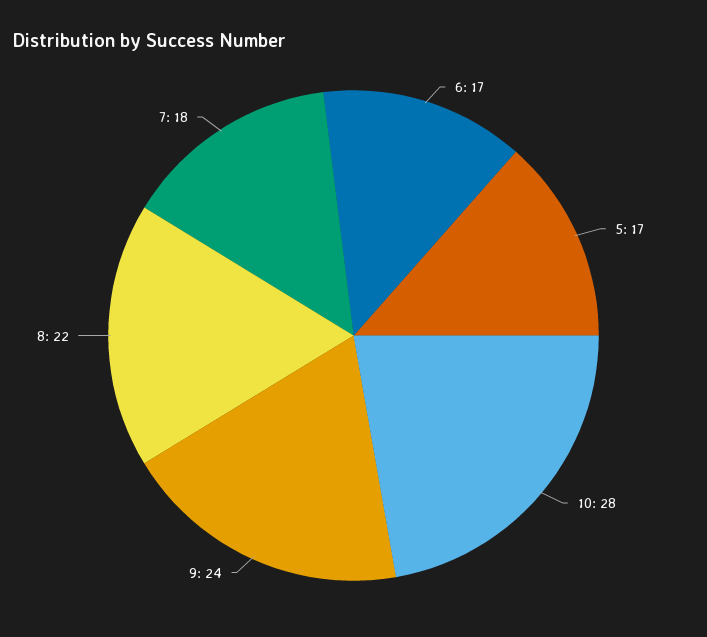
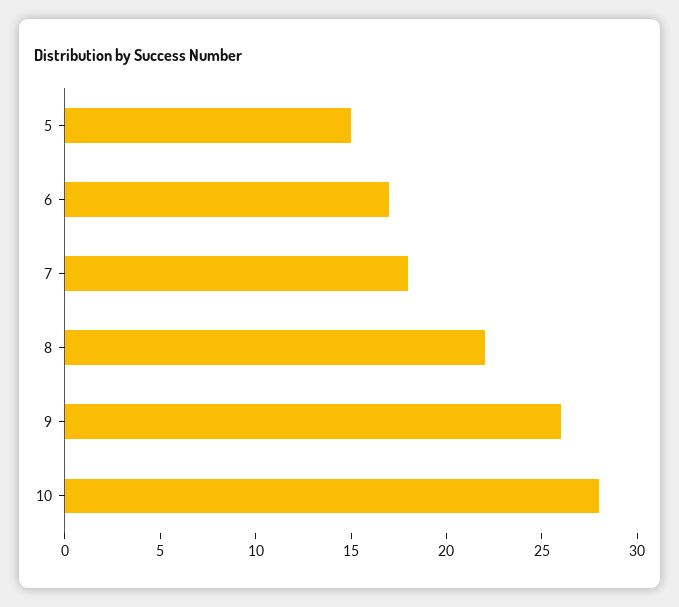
5: 17 -> 15
9: 24 -> 26

